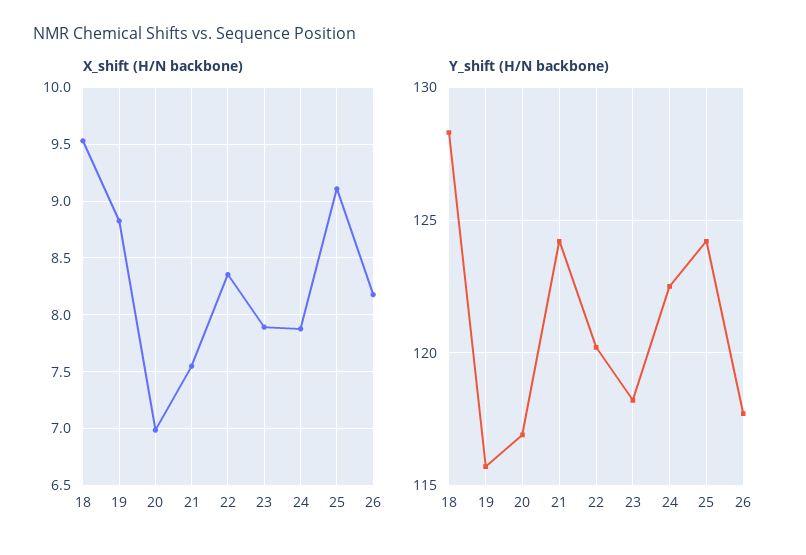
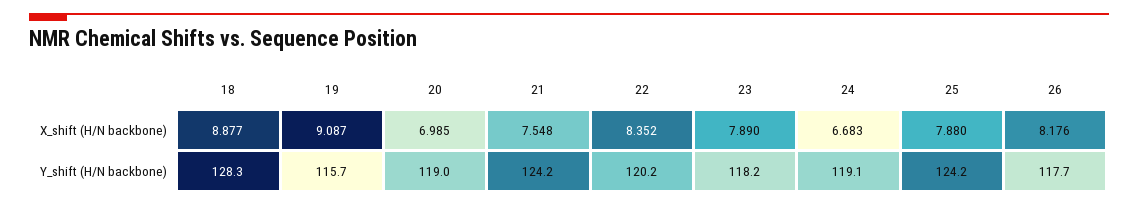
X_shift (H/N backbone), 18: 9.5 -> 8.877
X_shift (H/N backbone), 19: 8.8 -> 9.087
X_shift (H/N backbone), 24: 7.9 -> 6.683
X_shift (H/N backbone), 25: 9.1 -> 7.88
Y_shift (H/N backbone), 20: 117 -> 119
Y_shift (H/N backbone), 24: 122.5 -> 119.1

